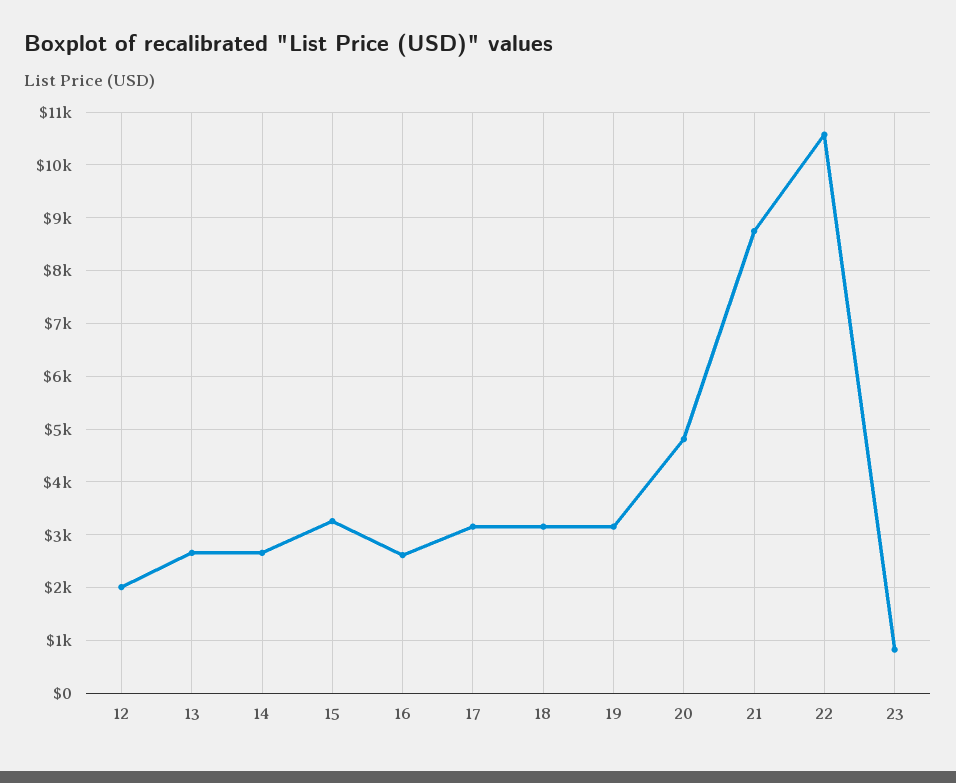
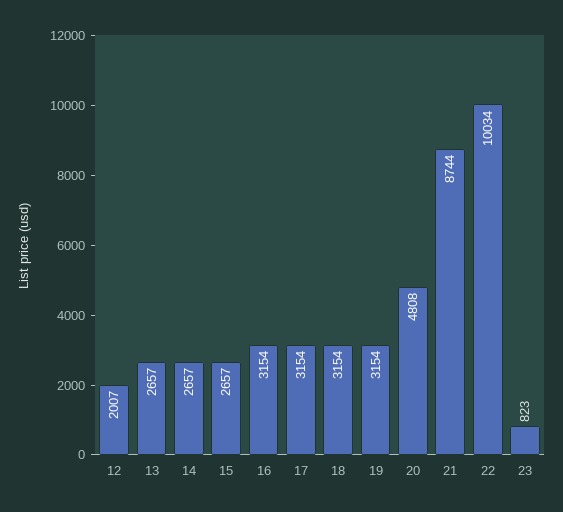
15: 3200 -> 2657
16: 2600 -> 3154
22: 10600 -> 10034

